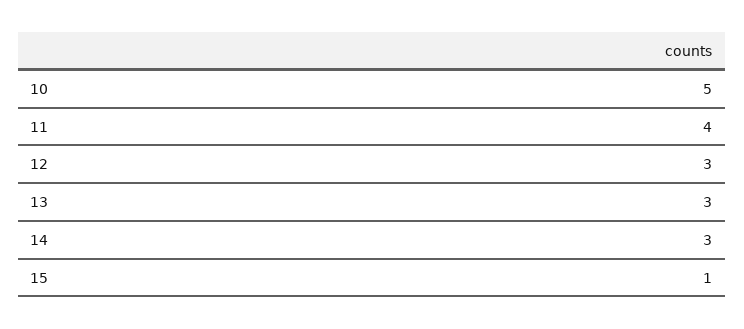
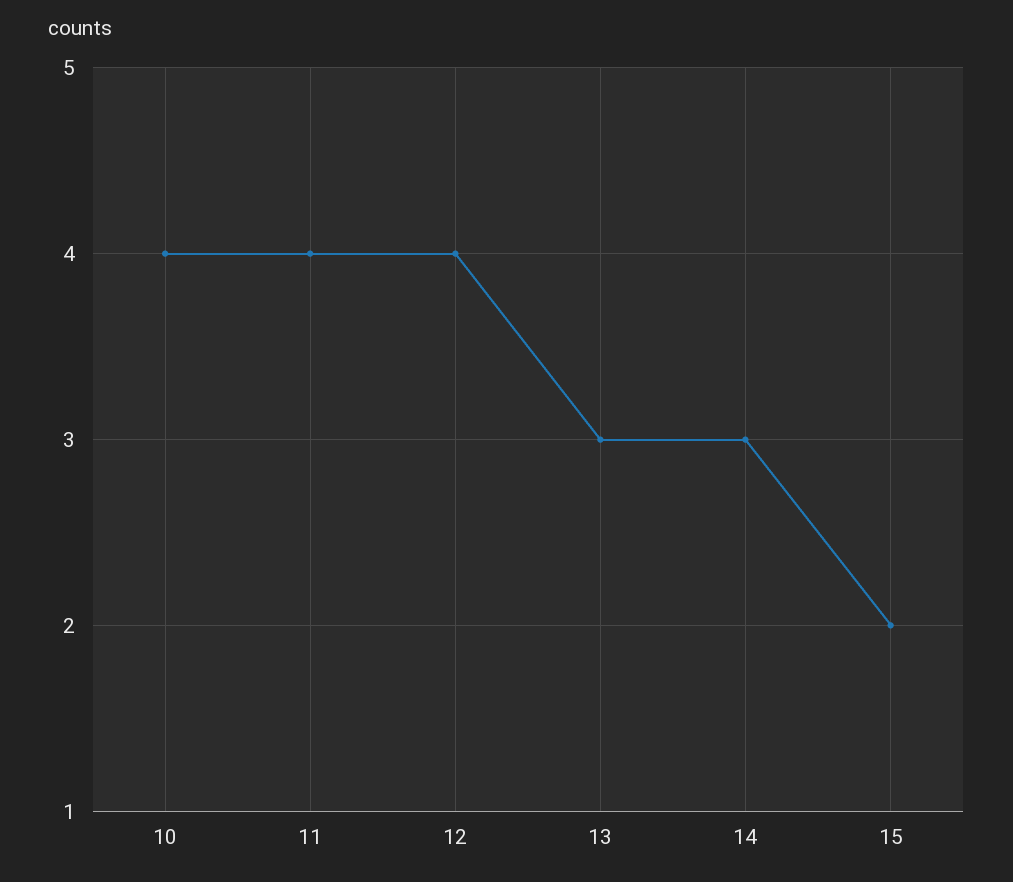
10: 5 -> 4
12: 3 -> 4
15: 1 -> 2

